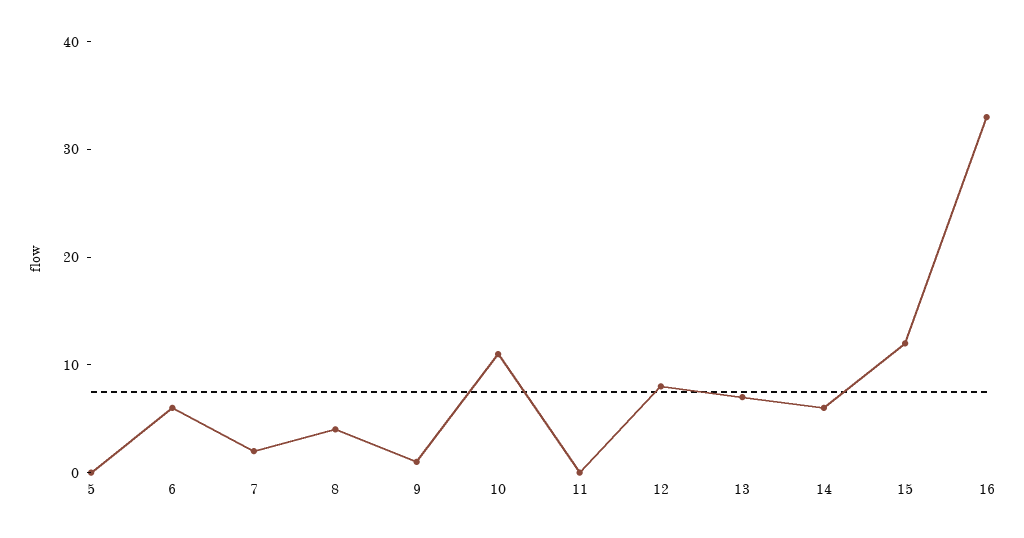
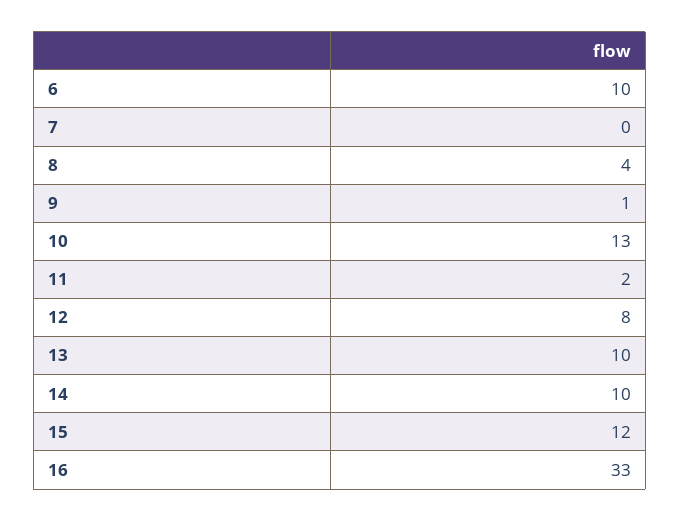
5: 0 -> none
6: 6 -> 10
7: 2 -> 0
10: 11 -> 13
11: 0 -> 2
13: 7 -> 10
14: 6 -> 10

